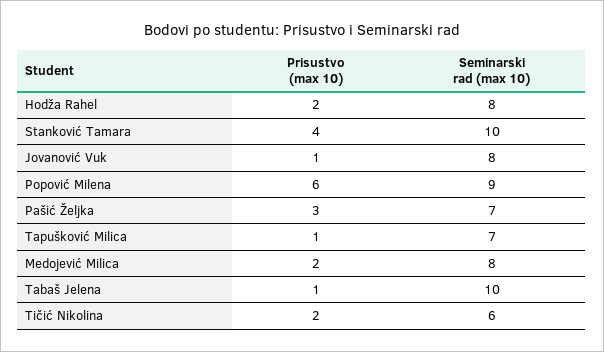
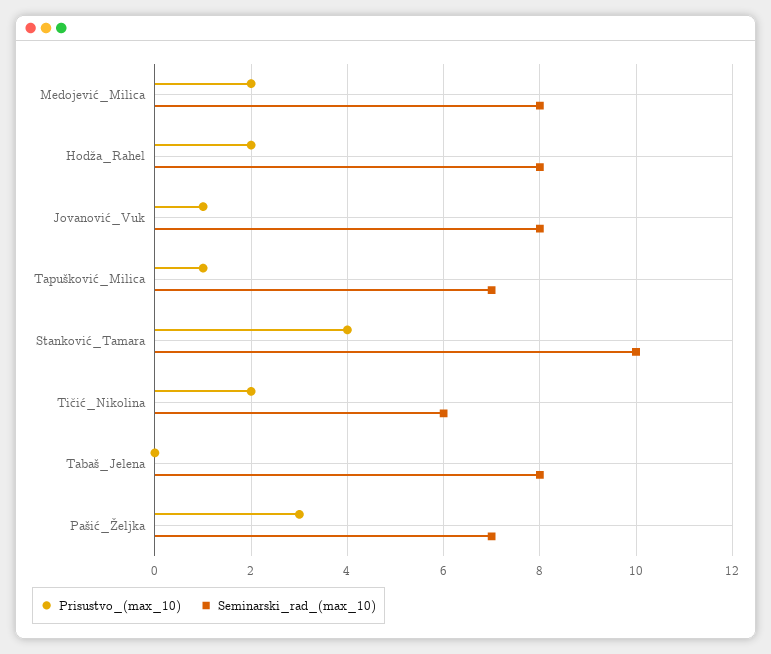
Prisustvo (max 10), Popović Milena: 6 -> none
Seminarski rad (max 10), Popović Milena: 9 -> none
Prisustvo (max 10), Tabaš Jelena: 1 -> 0
Seminarski rad (max 10), Tabaš Jelena: 10 -> 8

